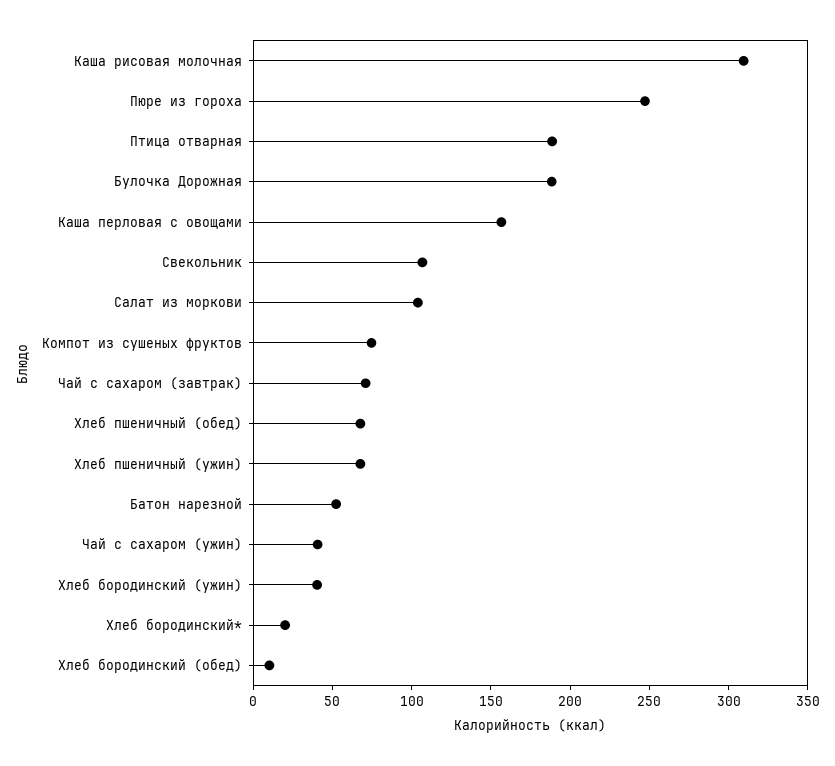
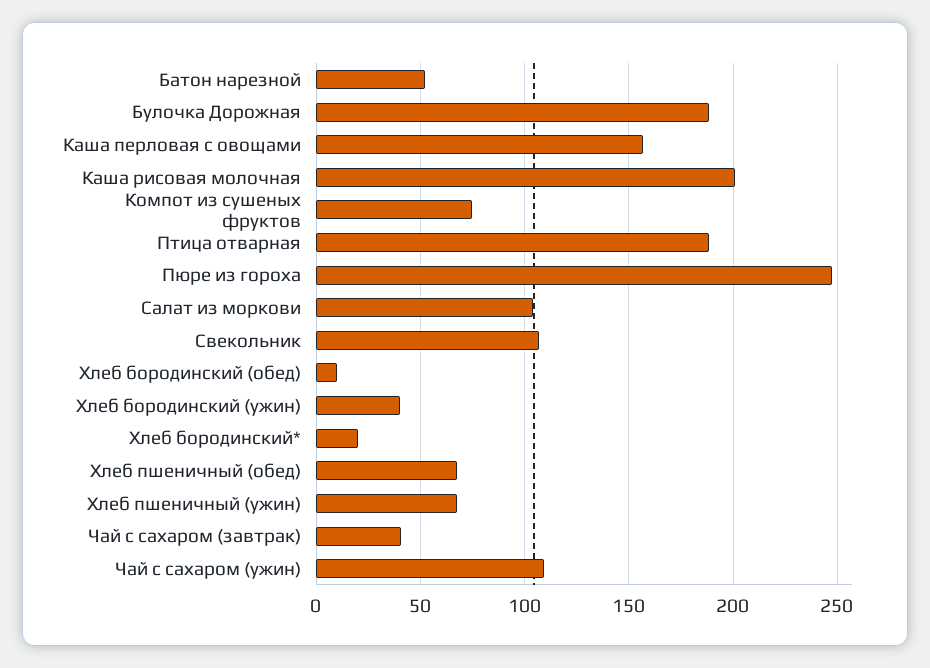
Каша рисовая молочная: 310 -> 200
Чай с сахаром (завтрак): 70 -> 40
Чай с сахаром (ужин): 40 -> 110

